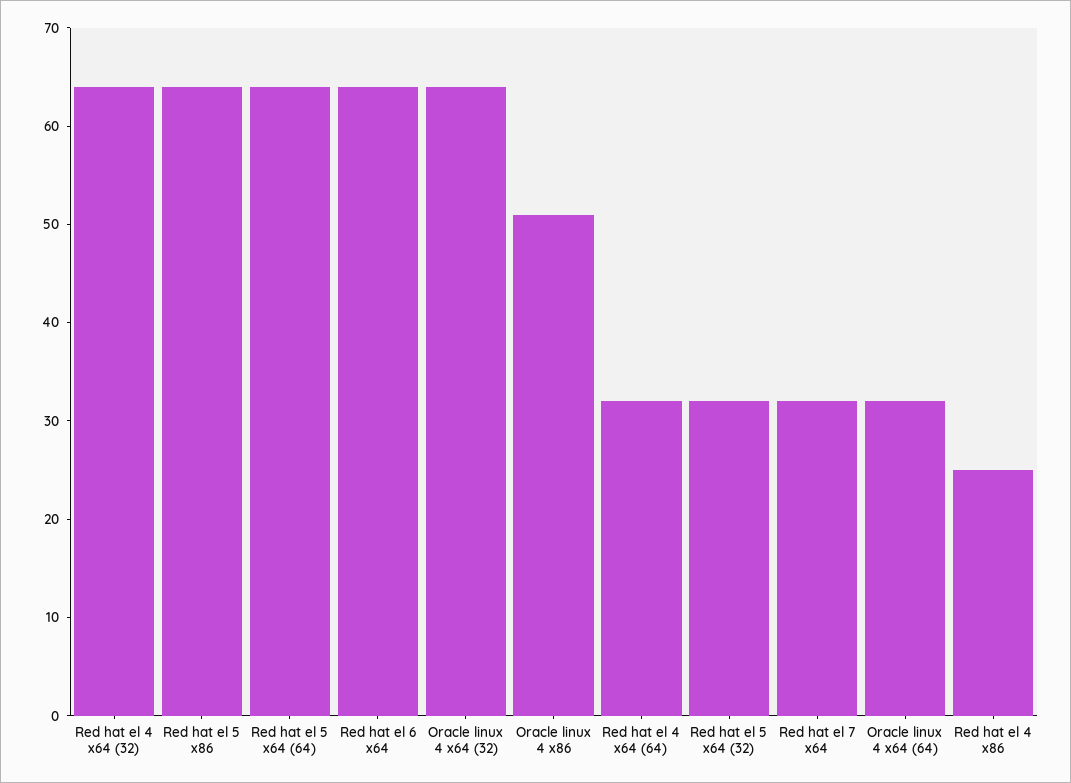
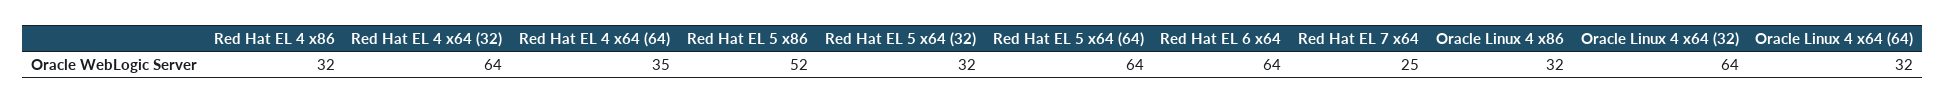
Red hat el 5 x86: 64 -> 52
Oracle linux 4 x86: 51 -> 32
Red hat el 4 x64 (64): 32 -> 35
Red hat el 7 x64: 32 -> 25
Red hat el 4 x86: 25 -> 32

